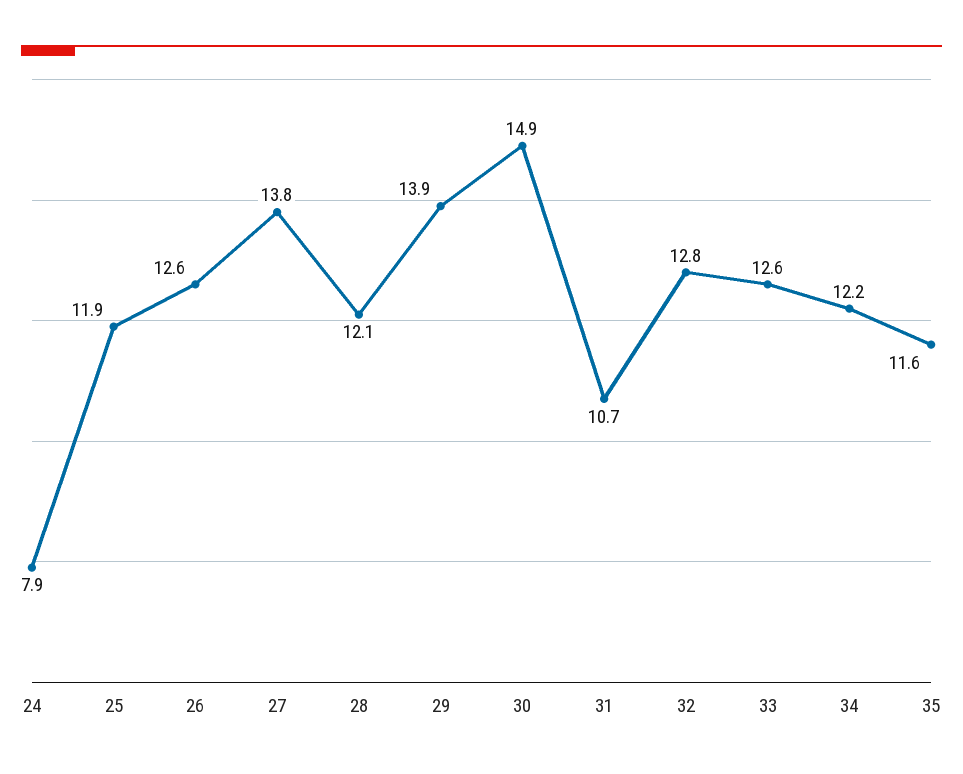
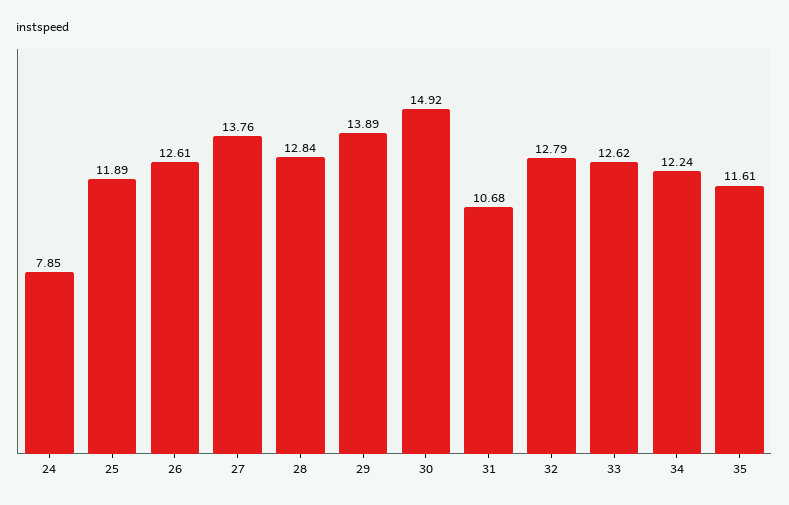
28: 12.1 -> 12.84

